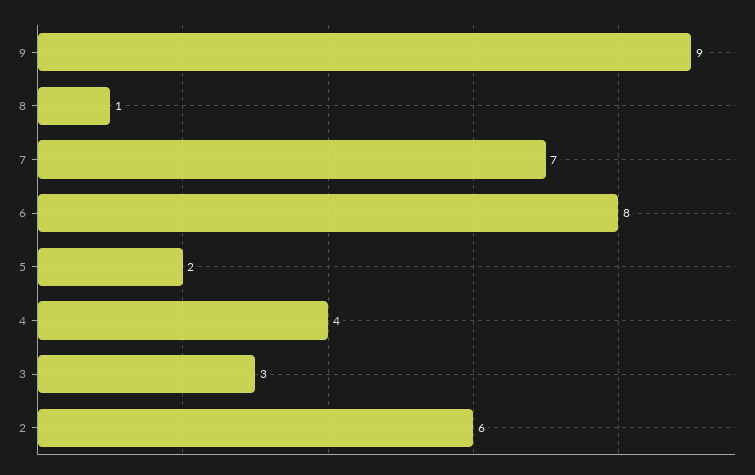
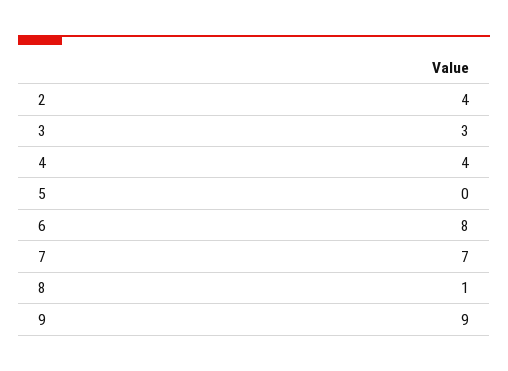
5: 2 -> 0
2: 6 -> 4

